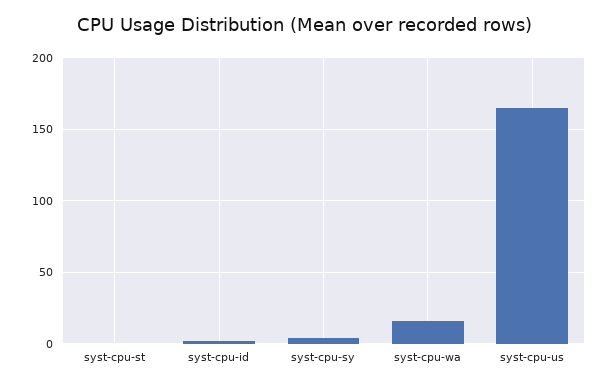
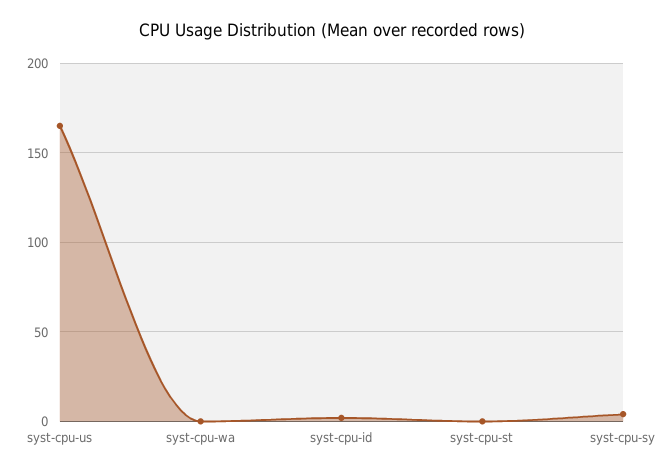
syst-cpu-wa: 15 -> 0

